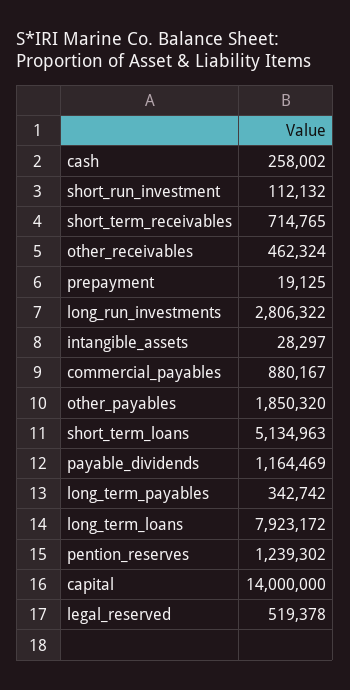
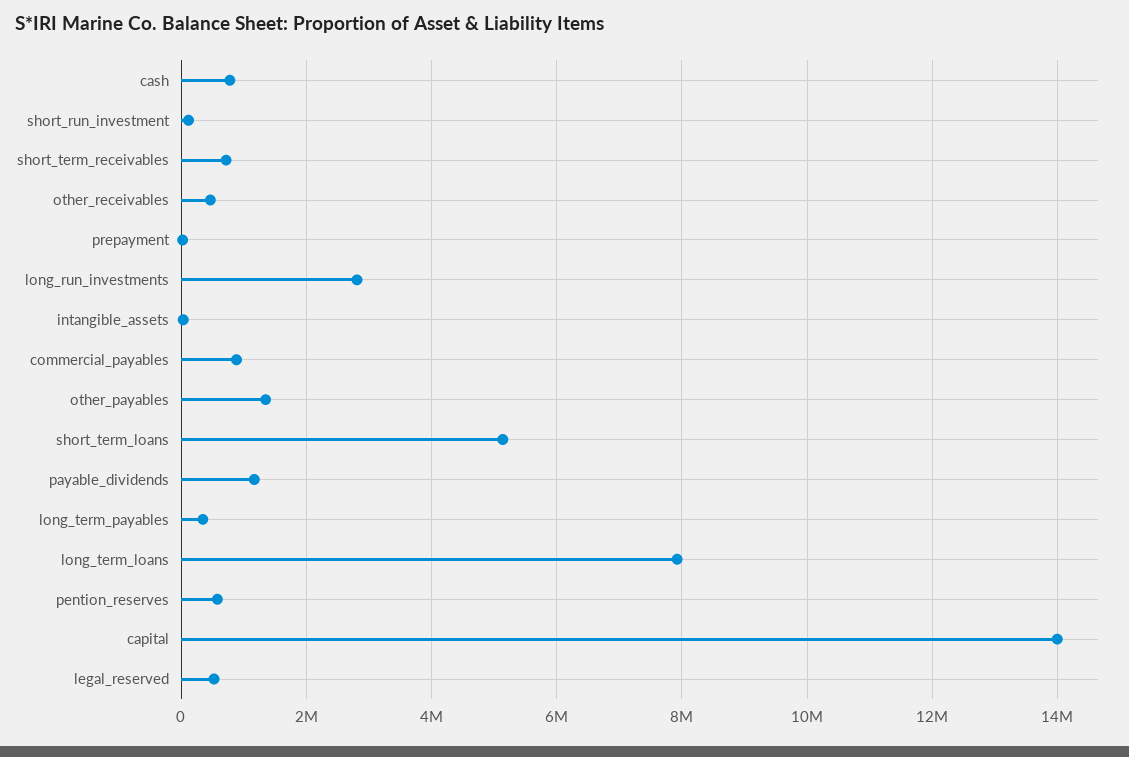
cash: 258002 -> 800000
other_payables: 1850320 -> 1400000
pention_reserves: 1239302 -> 600000

